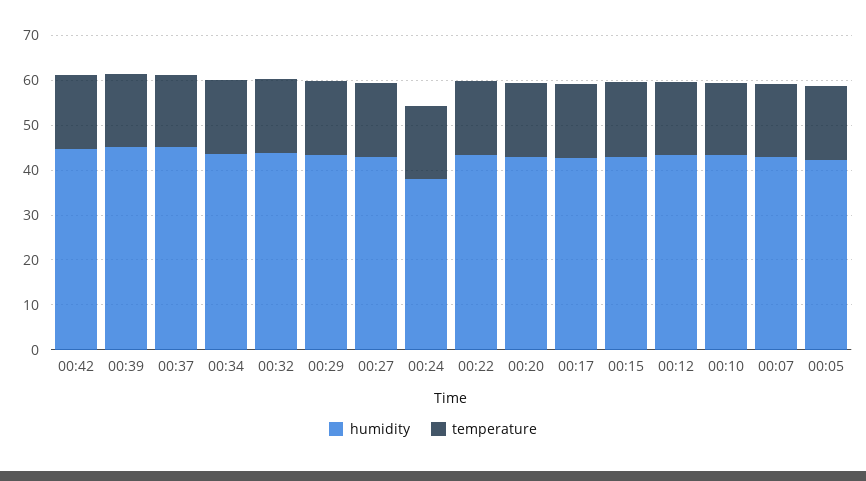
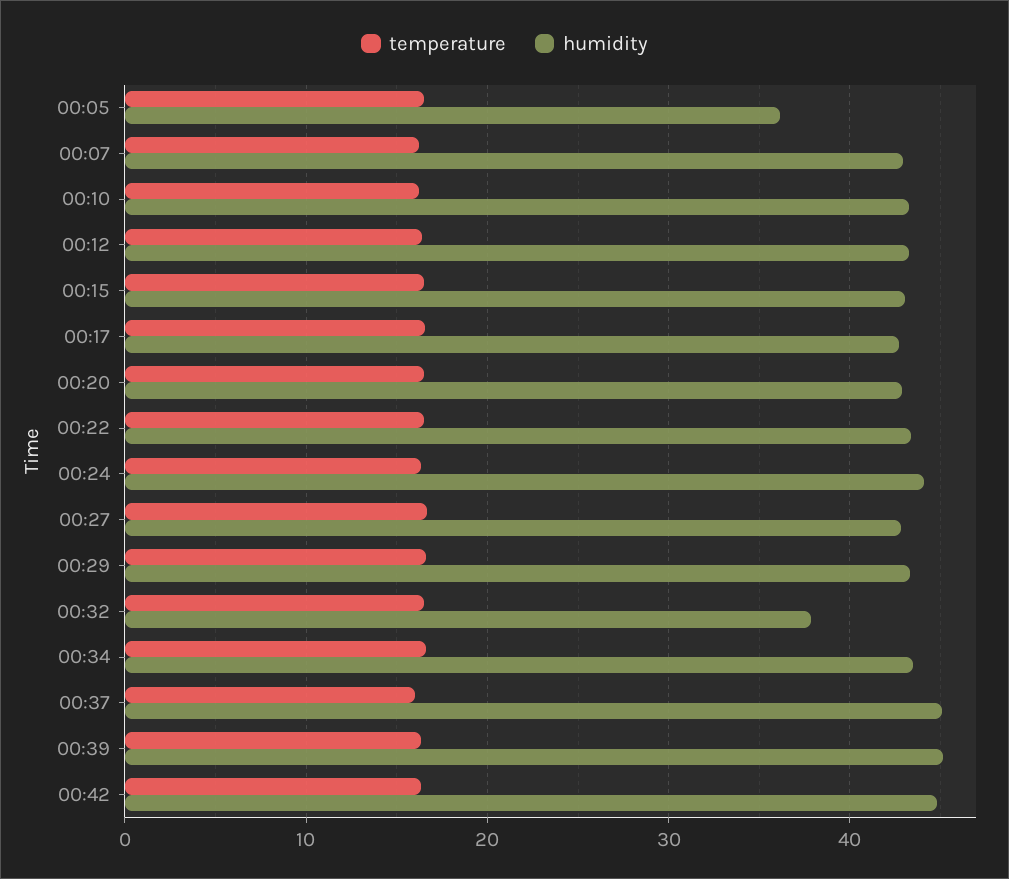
humidity, 00:32: 44 -> 38
humidity, 00:24: 38 -> 44
humidity, 00:05: 42 -> 36

